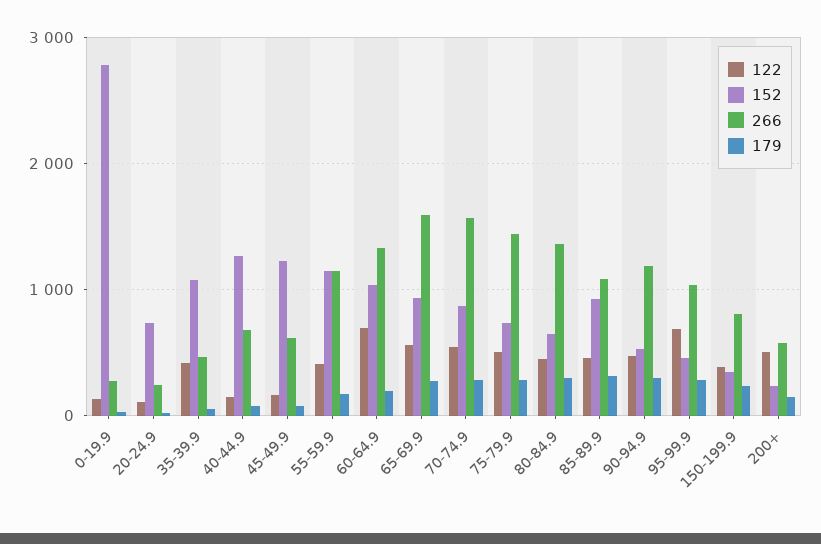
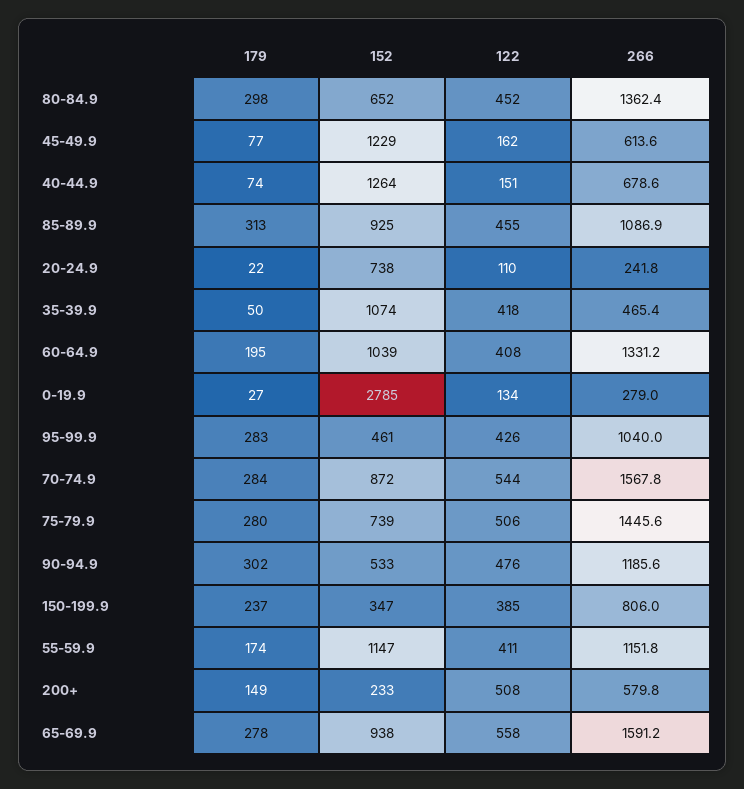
122, 60-64.9: 700 -> 408
122, 95-99.9: 700 -> 426

